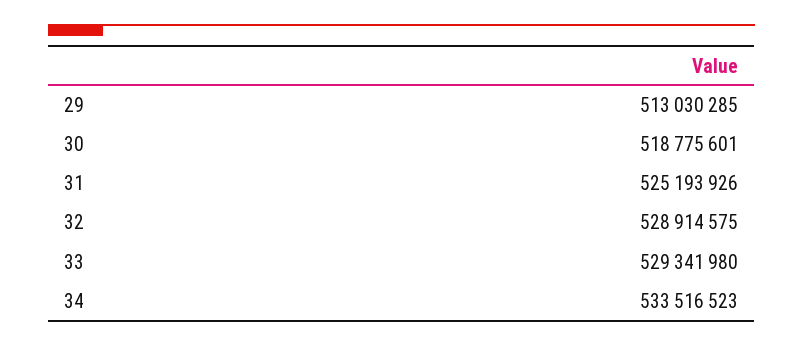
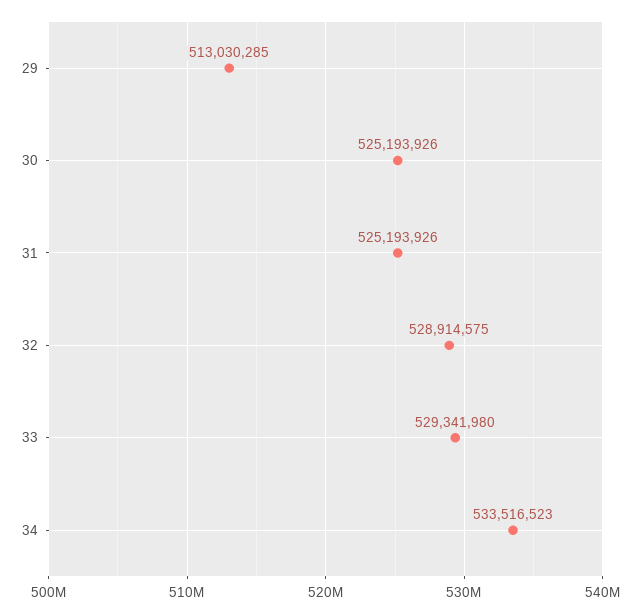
30: 518775601 -> 525193926

